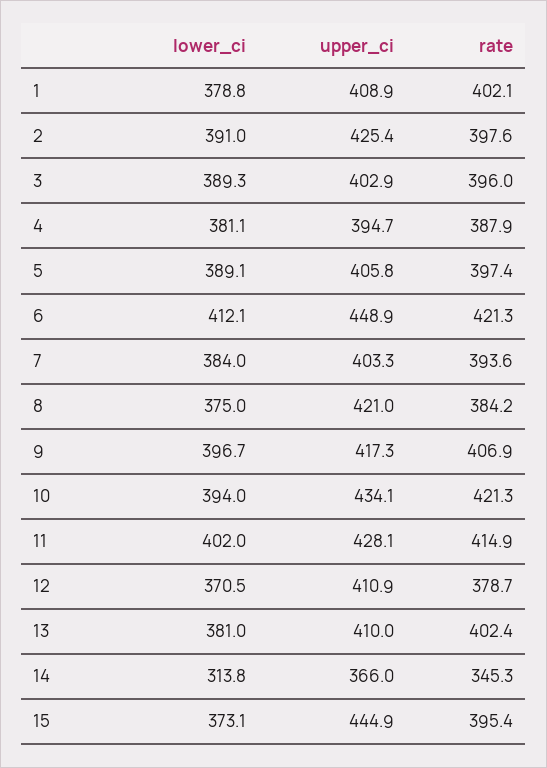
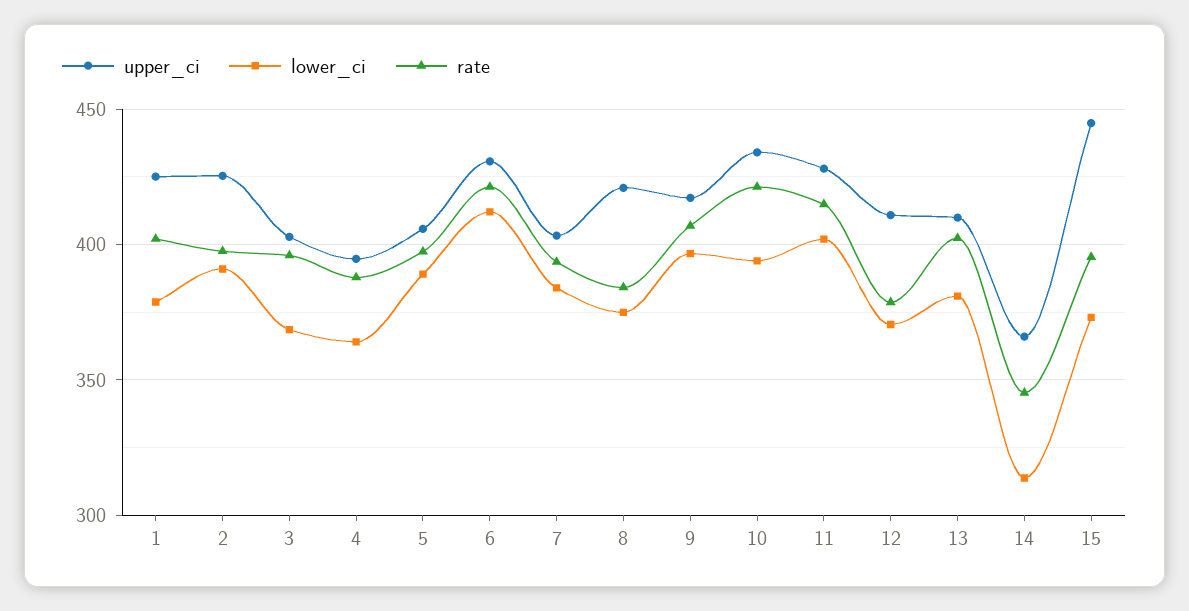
upper_ci, 1: 408.9 -> 425
lower_ci, 3: 389.3 -> 370
lower_ci, 4: 381.1 -> 365
upper_ci, 6: 448.9 -> 430

